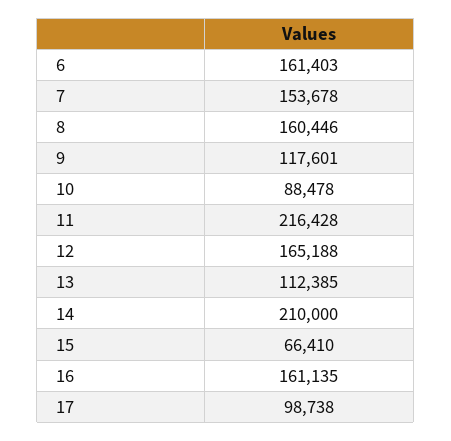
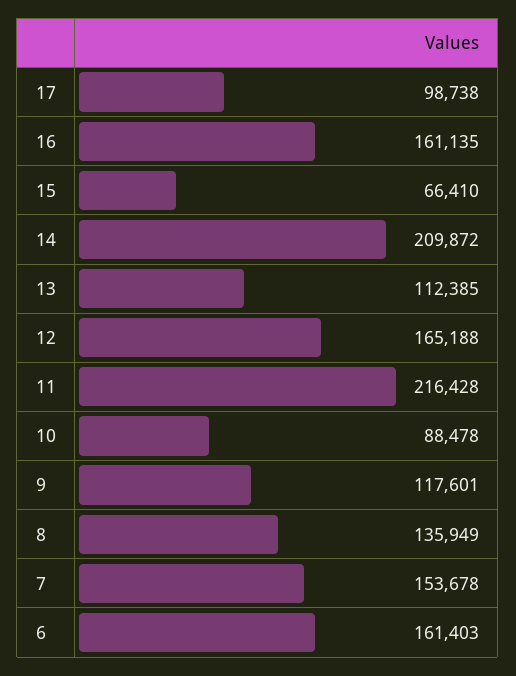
8: 160446 -> 135949
14: 210000 -> 209872

